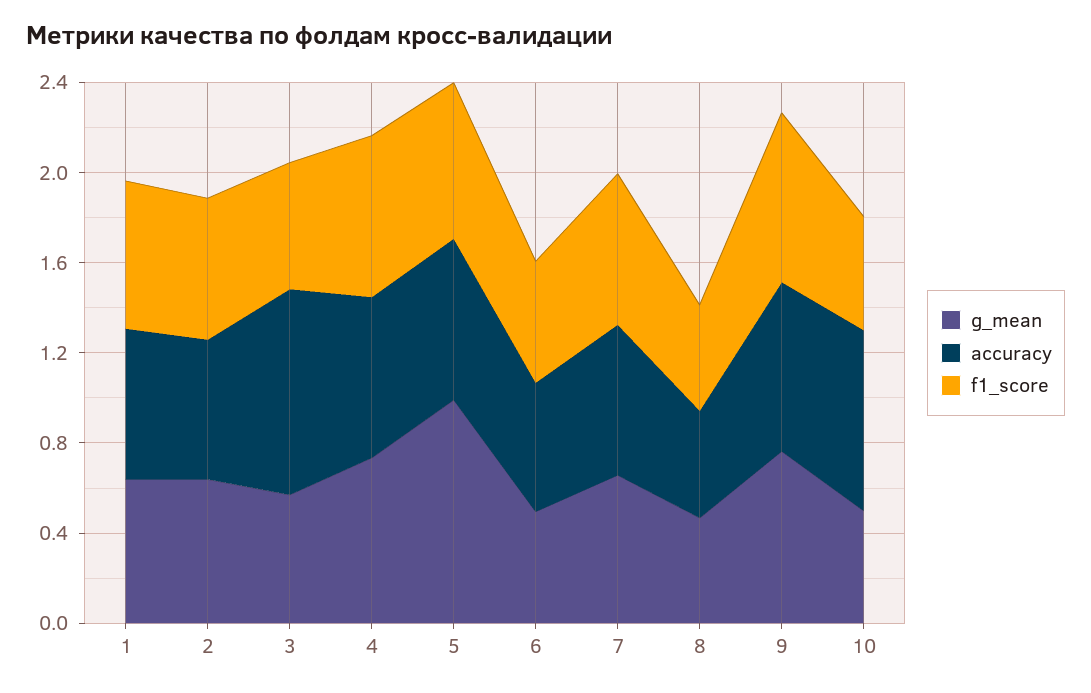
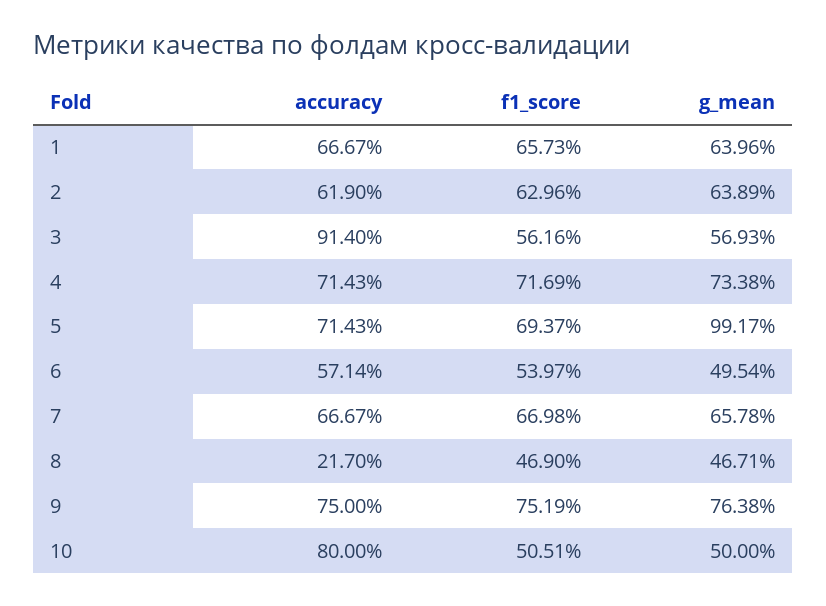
accuracy, 8: 0.5 -> 0.217

